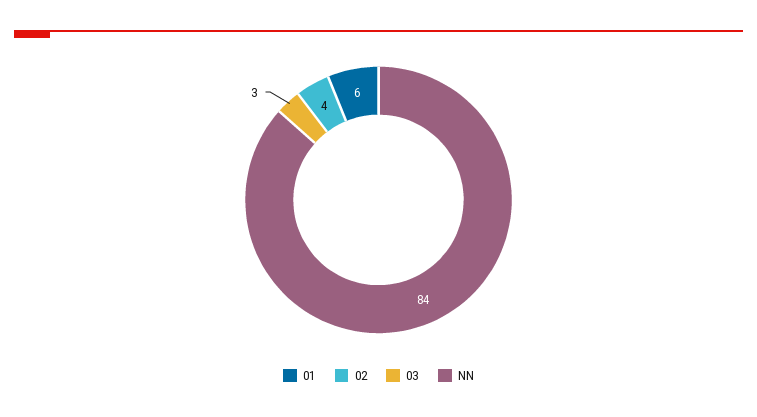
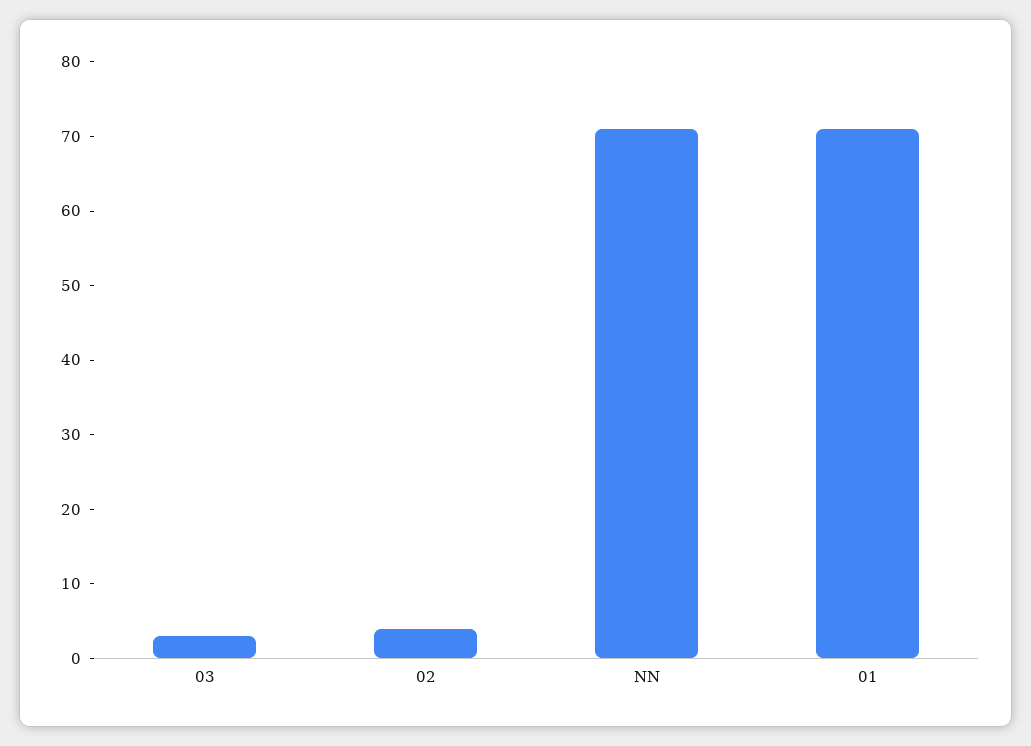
01: 6 -> 70
NN: 84 -> 70

